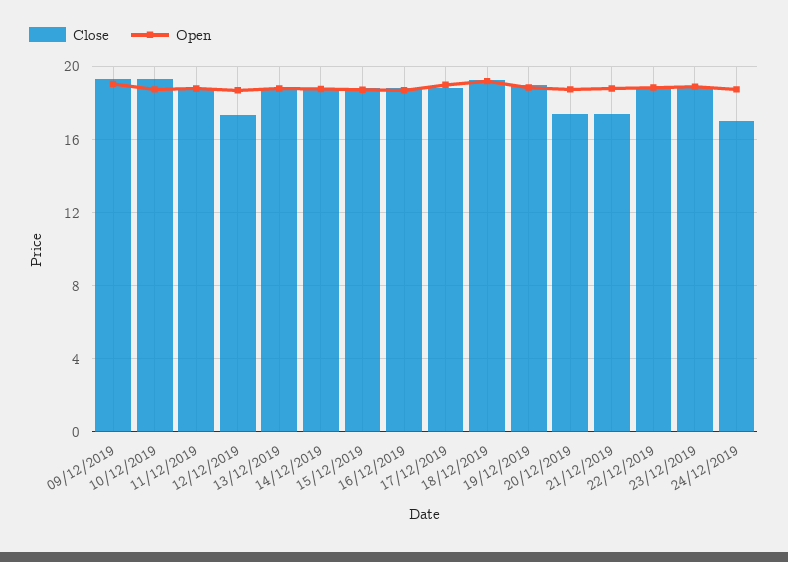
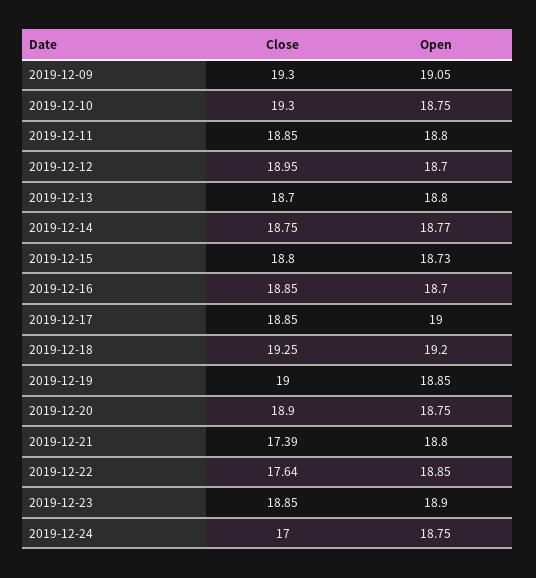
Close, 12/12/2019: 17.5 -> 18.95
Close, 20/12/2019: 17.5 -> 18.9
Close, 22/12/2019: 19 -> 17.64

